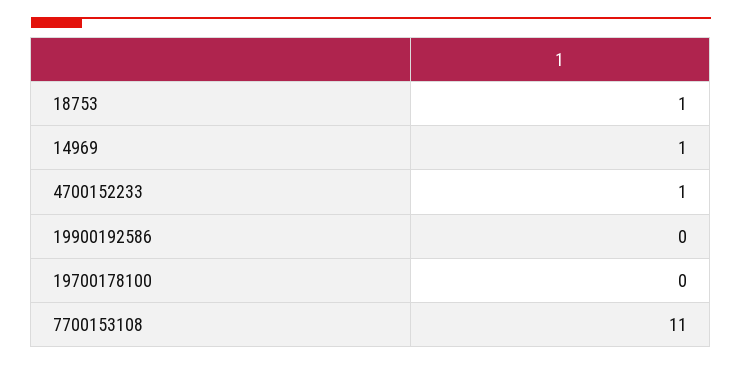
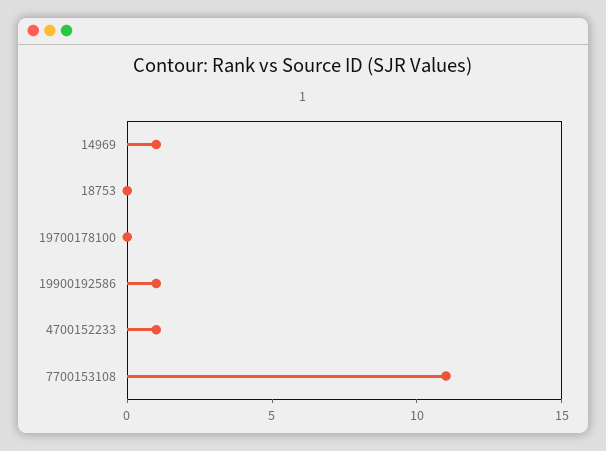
18753: 1 -> 0
19900192586: 0 -> 1

